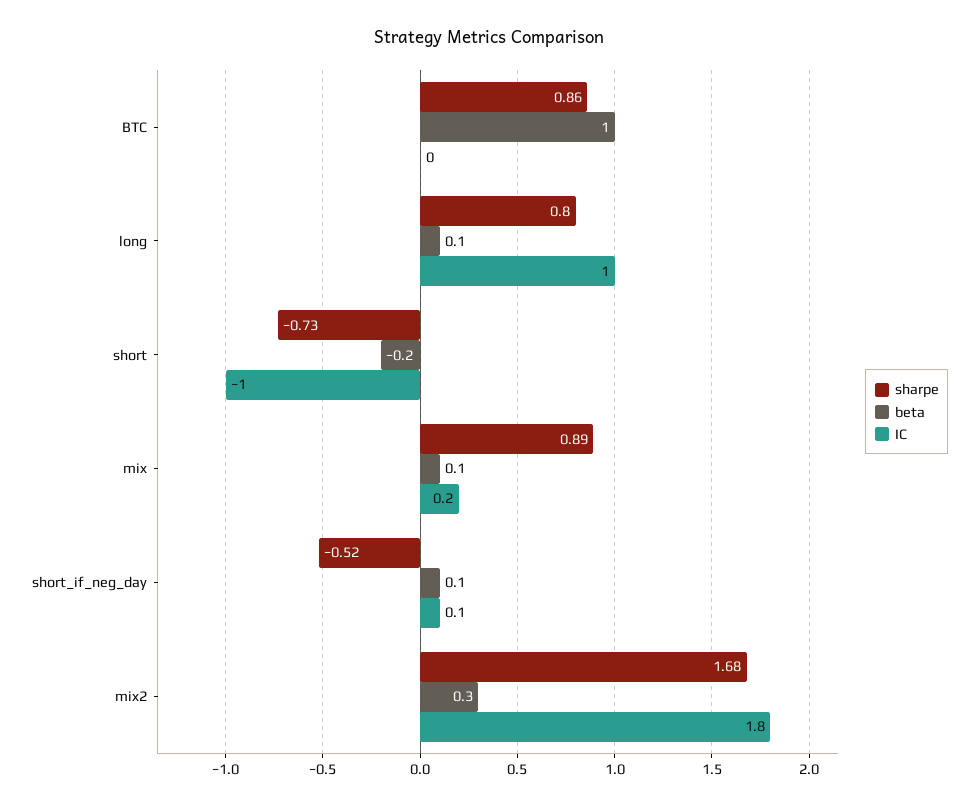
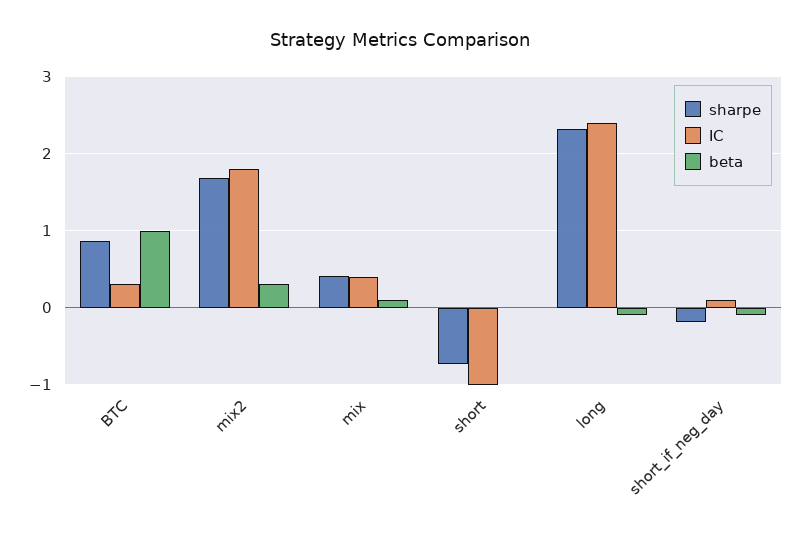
IC, BTC: 0 -> 0.3
sharpe, long: 0.8 -> 2.3
beta, long: 0.1 -> -0.1
IC, long: 1 -> 2.4
beta, short: -0.2 -> 0
sharpe, mix: 0.89 -> 0.4
IC, mix: 0.2 -> 0.4
sharpe, short_if_neg_day: -0.52 -> -0.2
beta, short_if_neg_day: 0.1 -> -0.1

